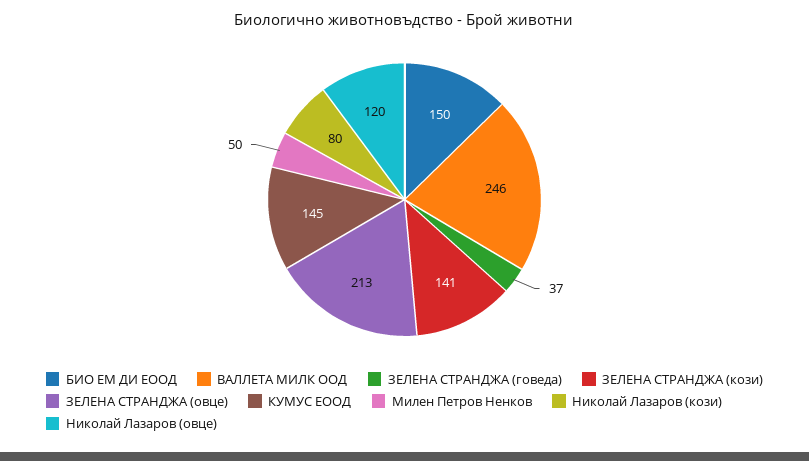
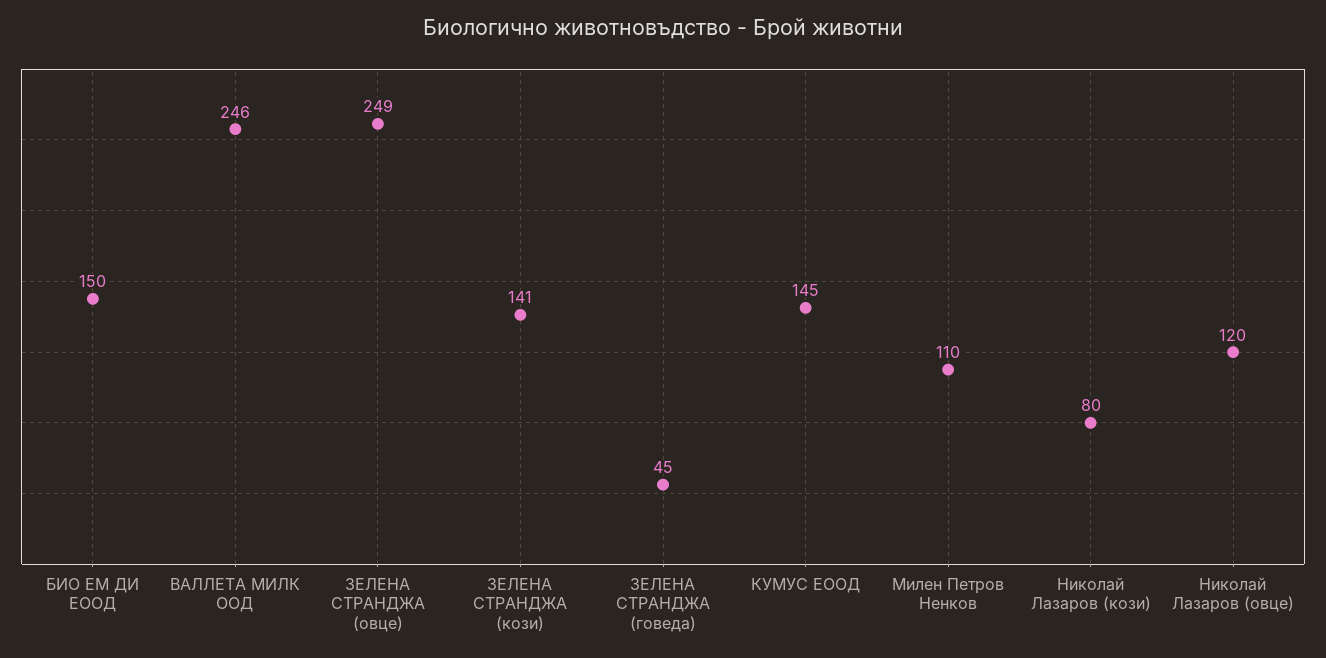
ЗЕЛЕНА СТРАНДЖА (говеда): 37 -> 45
ЗЕЛЕНА СТРАНДЖА (овце): 213 -> 249
Милен Петров Ненков: 50 -> 110

